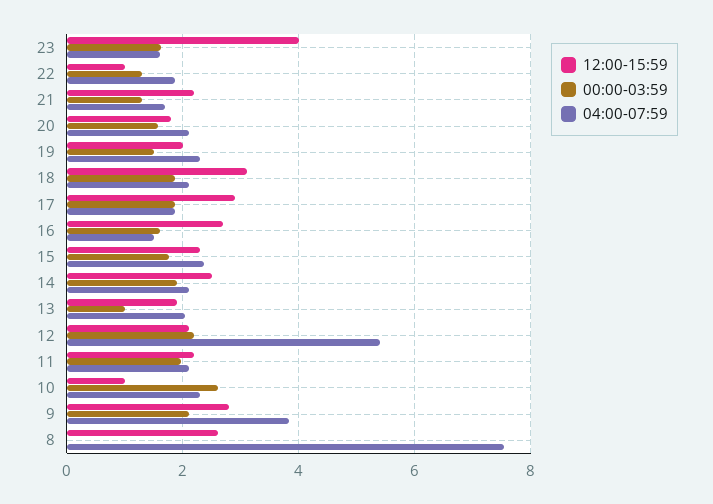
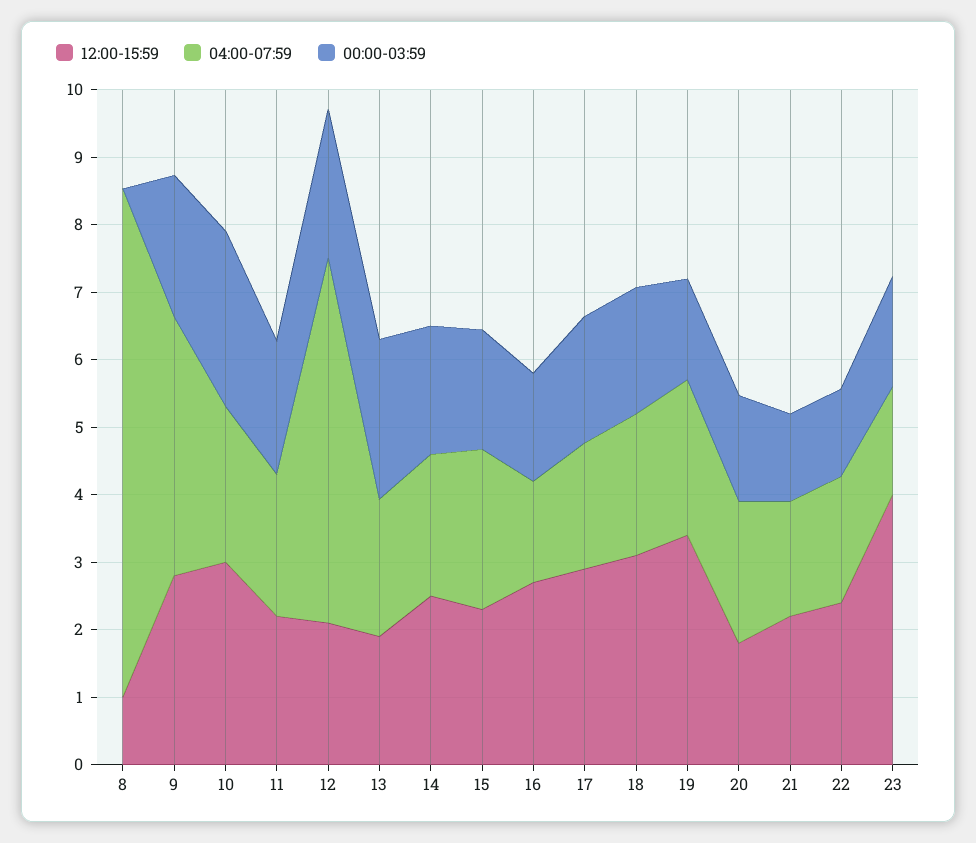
12:00-15:59, 22: 1 -> 2.4
12:00-15:59, 19: 2 -> 3.4
00:00-03:59, 13: 1 -> 2.4
12:00-15:59, 10: 1 -> 3
12:00-15:59, 8: 2.6 -> 1

